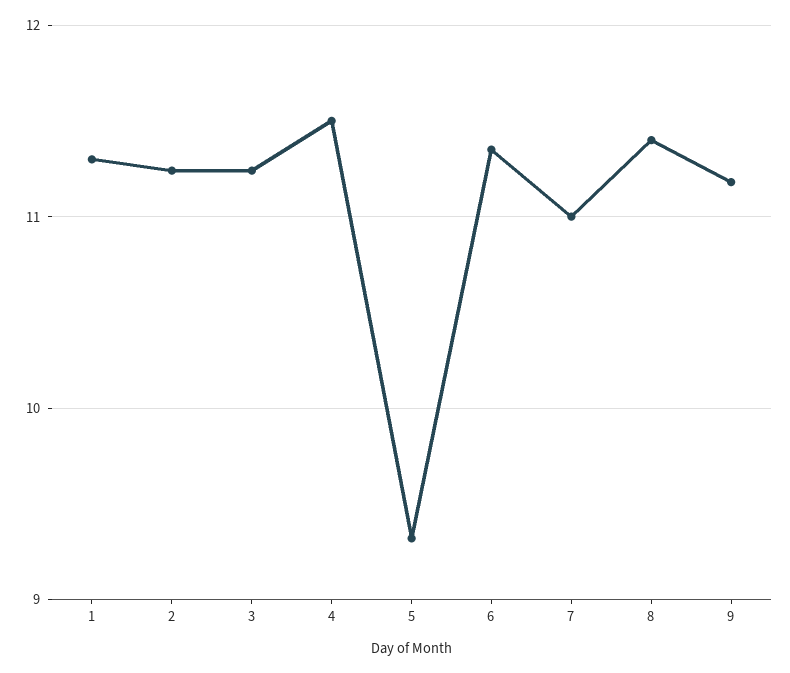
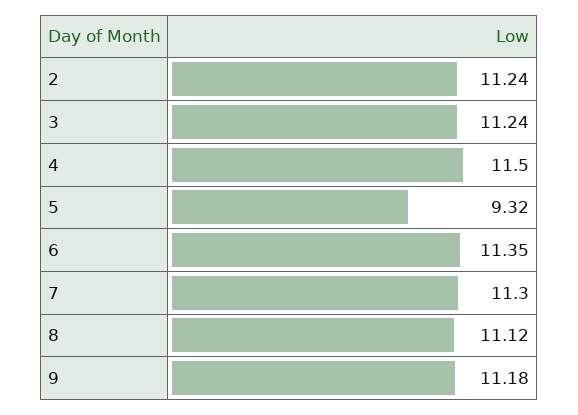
1: 11.3 -> none
7: 11 -> 11.3
8: 11.4 -> 11.12

